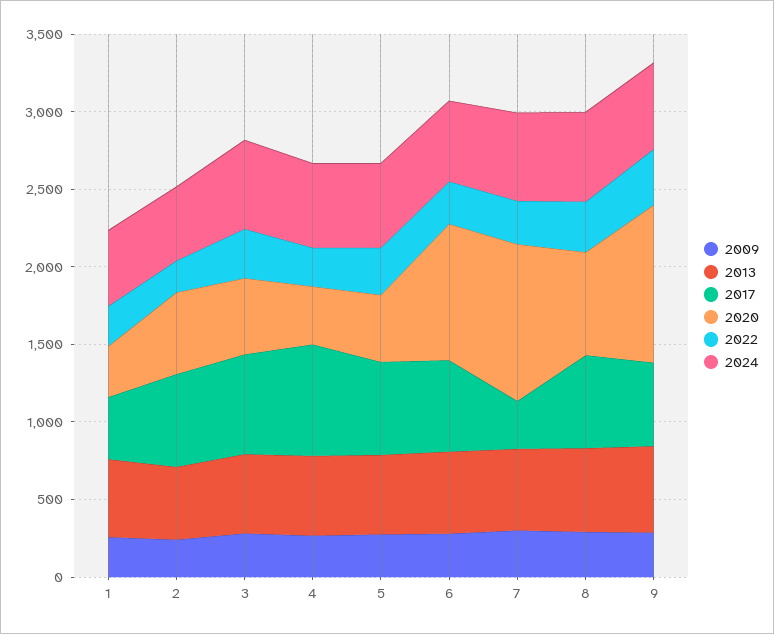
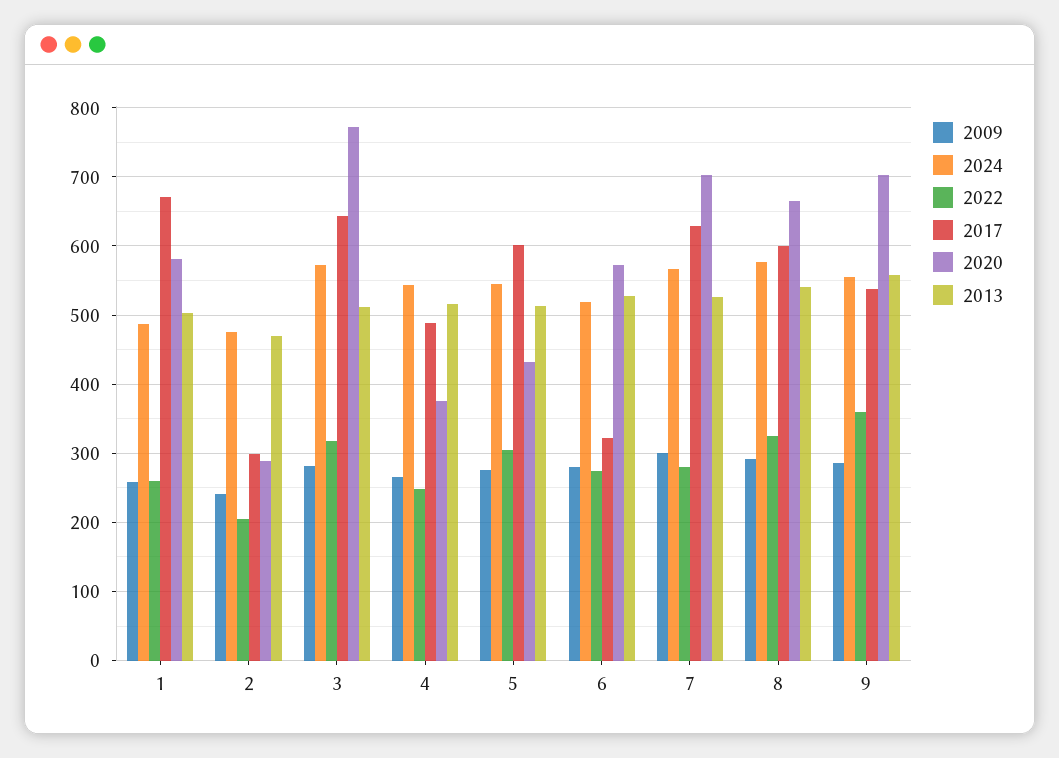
2017, 1: 400 -> 670
2020, 1: 300 -> 580
2017, 2: 600 -> 300
2020, 2: 500 -> 290
2020, 3: 500 -> 770
2017, 4: 700 -> 490
2017, 6: 600 -> 320
2020, 6: 900 -> 570
2017, 7: 300 -> 630
2020, 7: 1000 -> 700
2020, 9: 1000 -> 700

